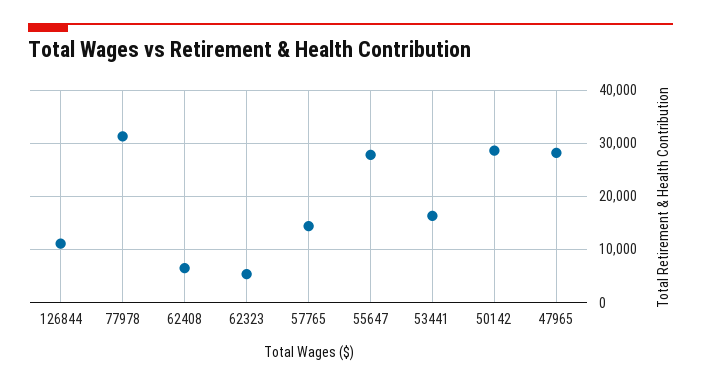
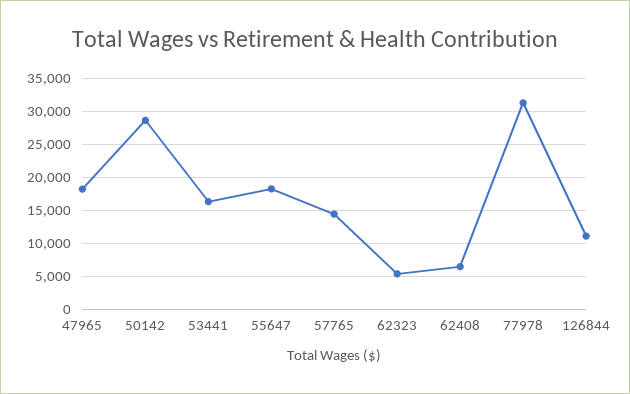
55647: 28000 -> 18000
47965: 28000 -> 18000

